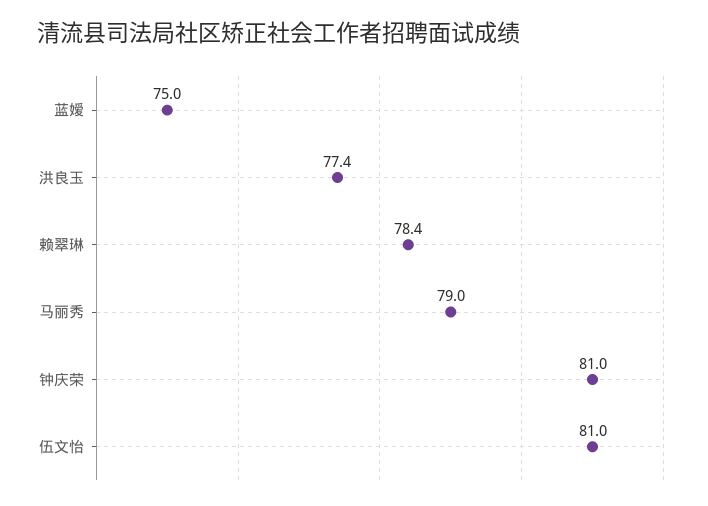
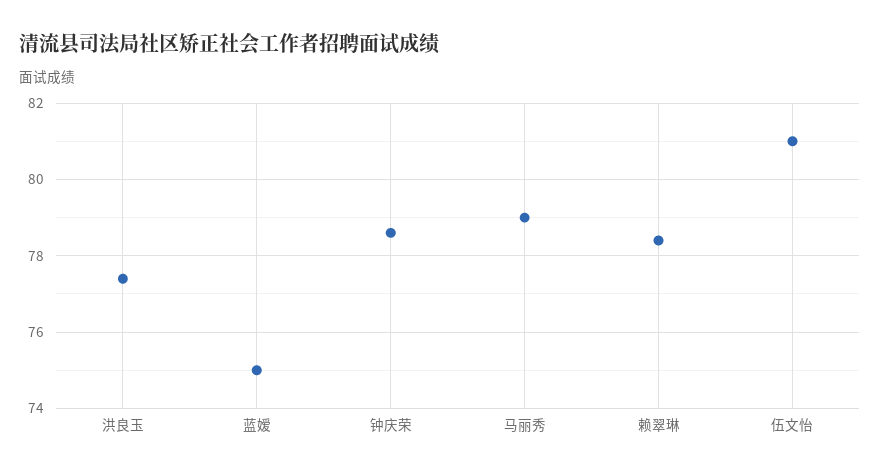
钟庆荣: 81 -> 78.5

